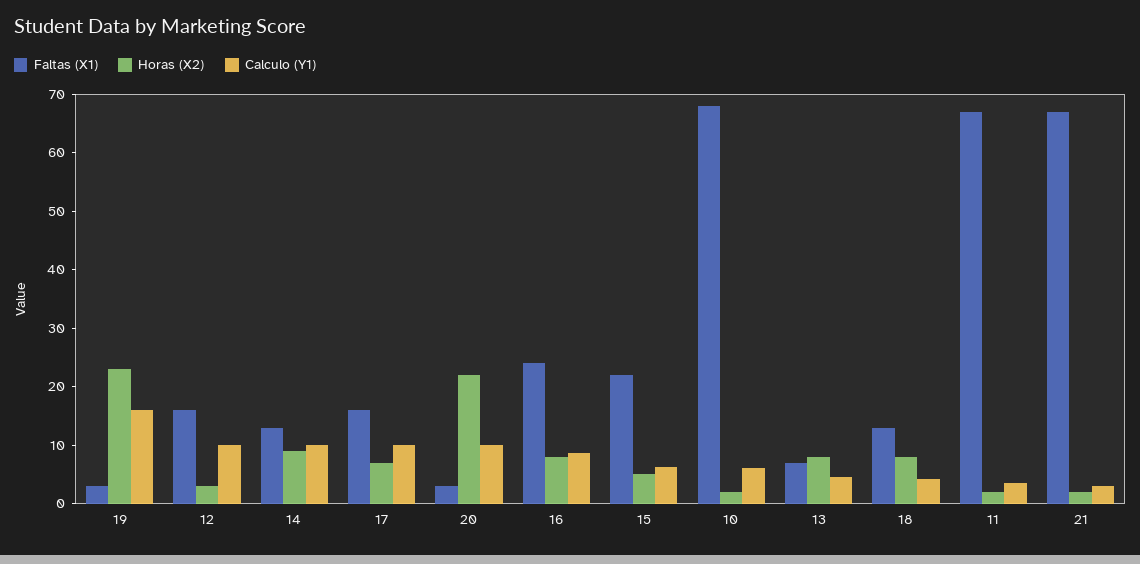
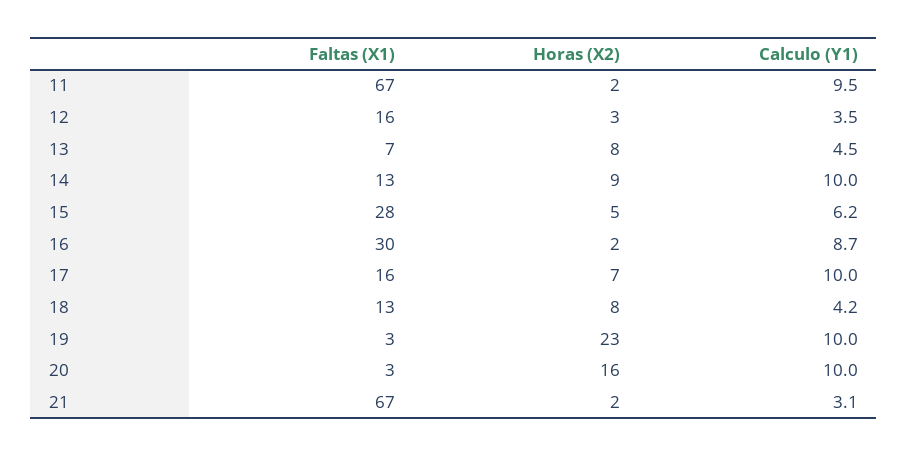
Calculo (Y1), 19: 16 -> 10
Calculo (Y1), 12: 10 -> 3.5
Horas (X2), 20: 22 -> 16
Faltas (X1), 16: 24 -> 30
Horas (X2), 16: 8 -> 2
Faltas (X1), 15: 22 -> 28
Faltas (X1), 10: 68 -> none
Horas (X2), 10: 2 -> none
Calculo (Y1), 10: 6 -> none
Calculo (Y1), 11: 4 -> 9.5

